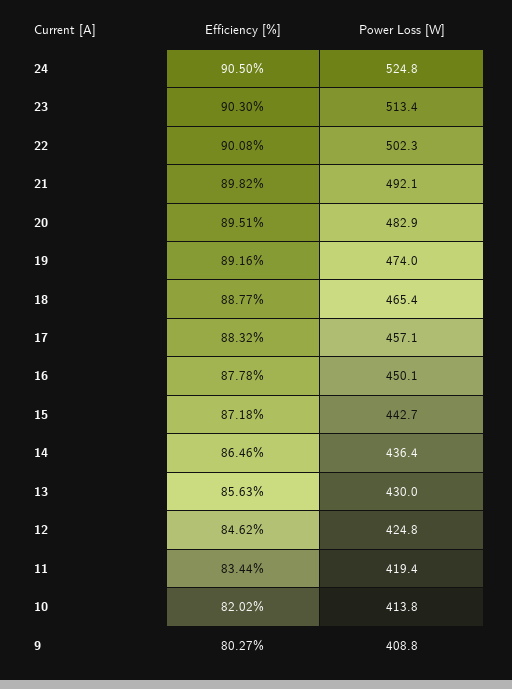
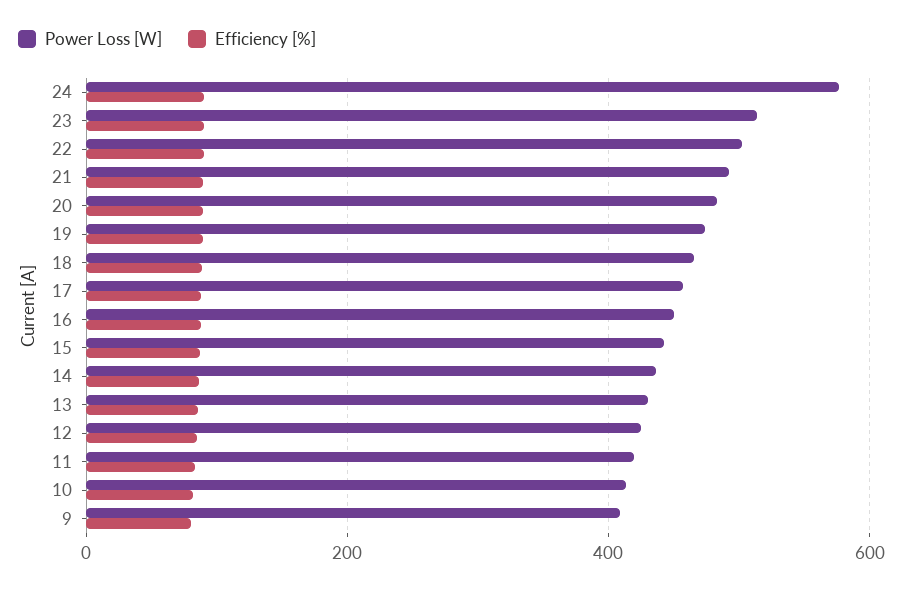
Power Loss [W], 24: 524.8 -> 580

